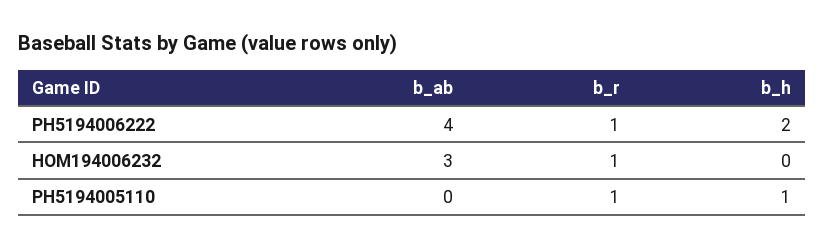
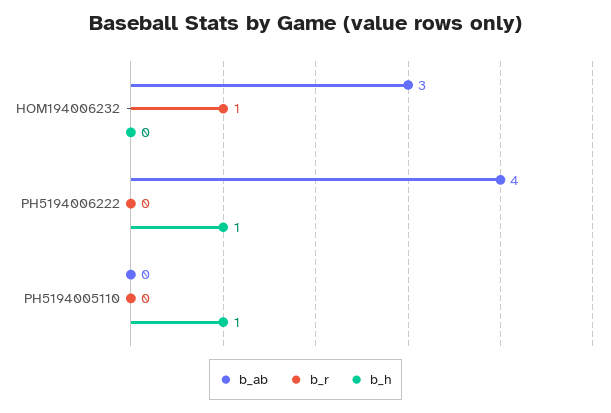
b_r, PH5194006222: 1 -> 0
b_h, PH5194006222: 2 -> 1
b_r, PH5194005110: 1 -> 0

